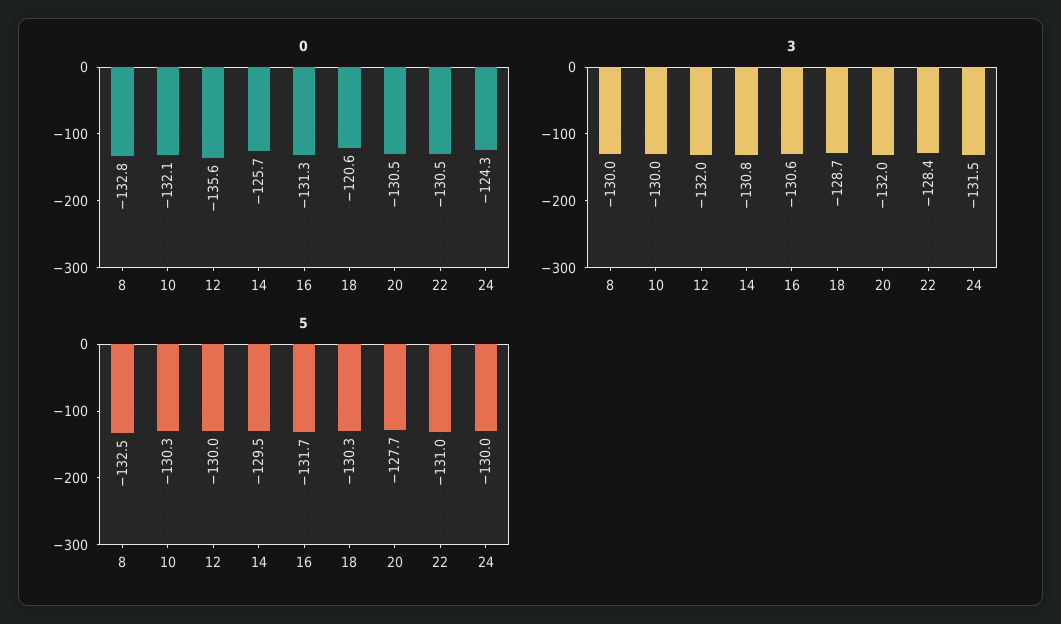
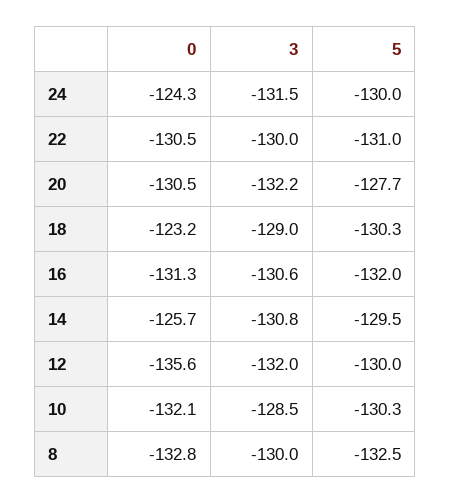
0, 18: -120.6 -> -123.2
3, 10: -130 -> -128.5
3, 18: -128.7 -> -129
3, 20: -132 -> -132.2
3, 22: -128.4 -> -130
5, 16: -131.7 -> -132

